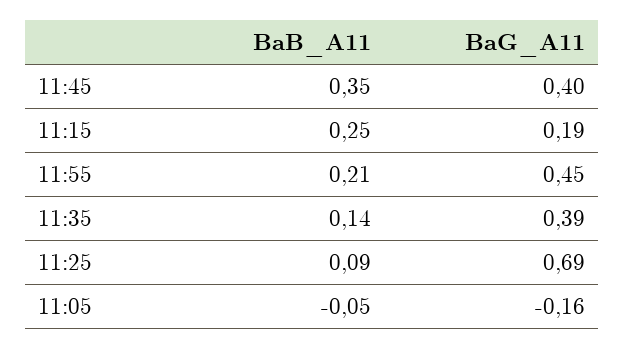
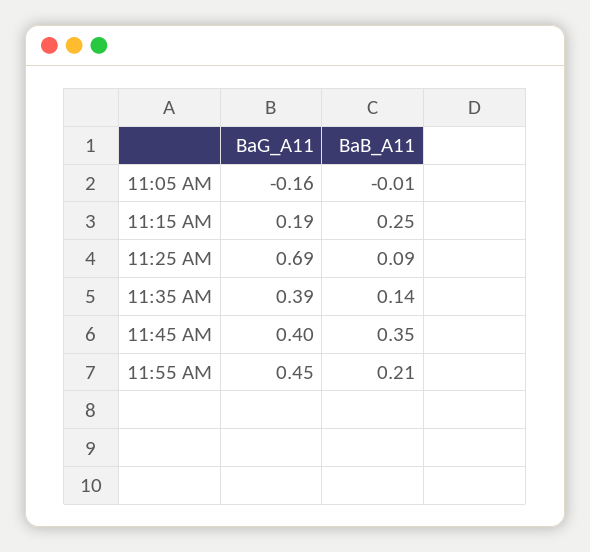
BaB_A11, 11:05: -0.05 -> -0.01

